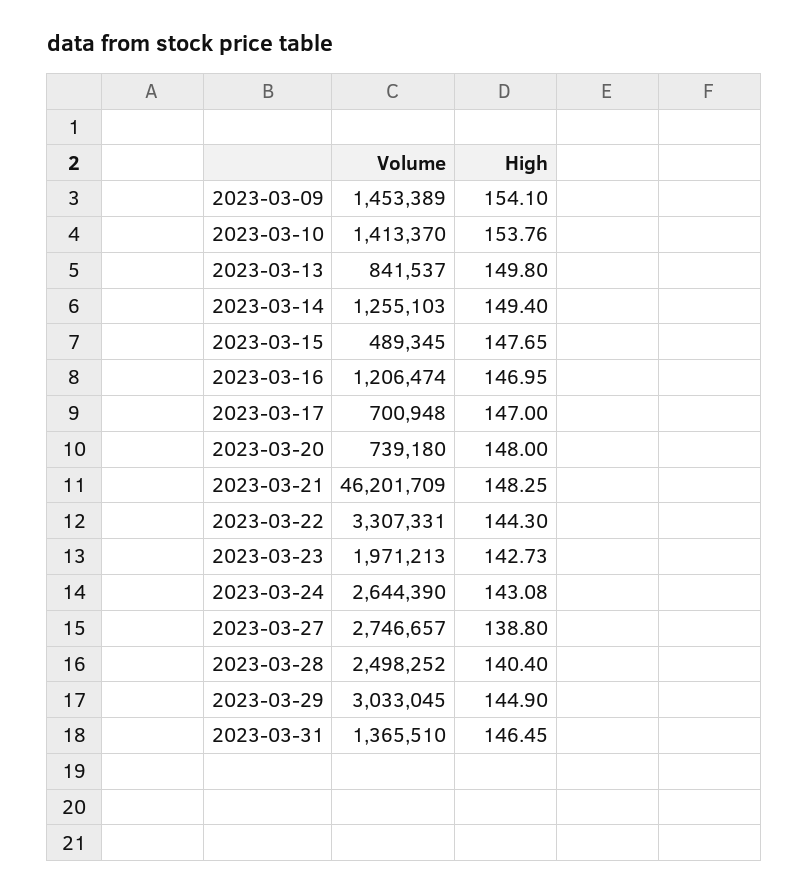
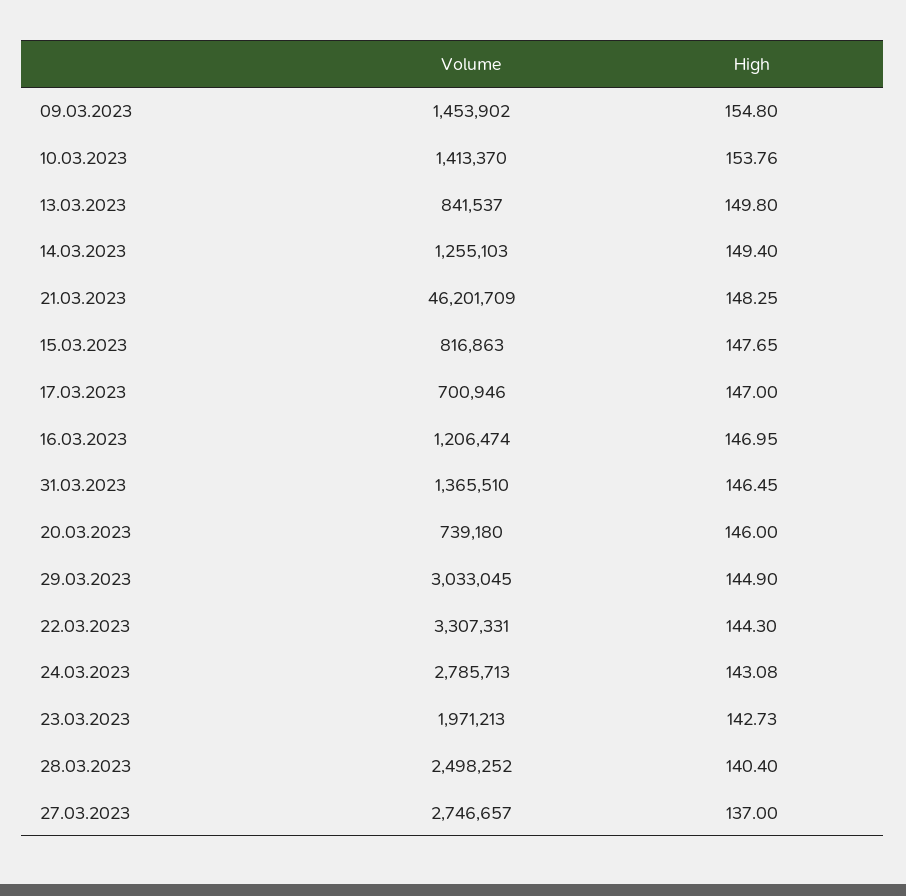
Volume, 2023-03-09: 1453389 -> 1453902
High, 2023-03-09: 154.1 -> 154.8
Volume, 2023-03-15: 489345 -> 816863
Volume, 2023-03-17: 700948 -> 700946
High, 2023-03-20: 148 -> 146
Volume, 2023-03-24: 2644390 -> 2785713
High, 2023-03-27: 138.8 -> 137

